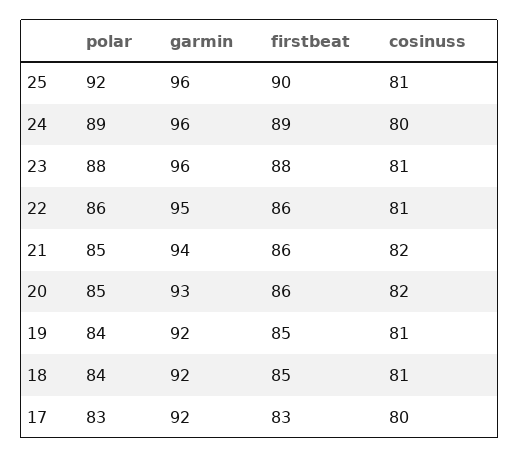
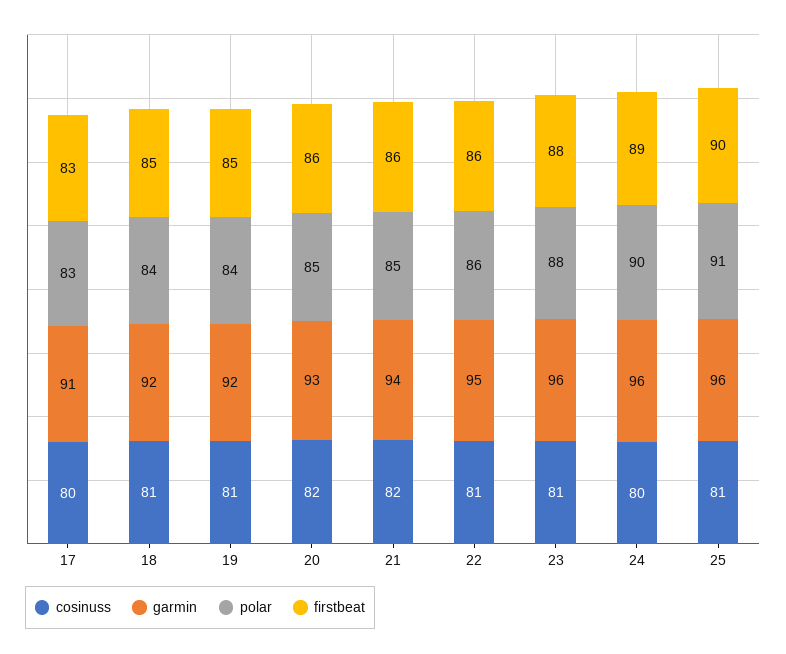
polar, 25: 92 -> 91
polar, 24: 89 -> 90
garmin, 17: 92 -> 91

